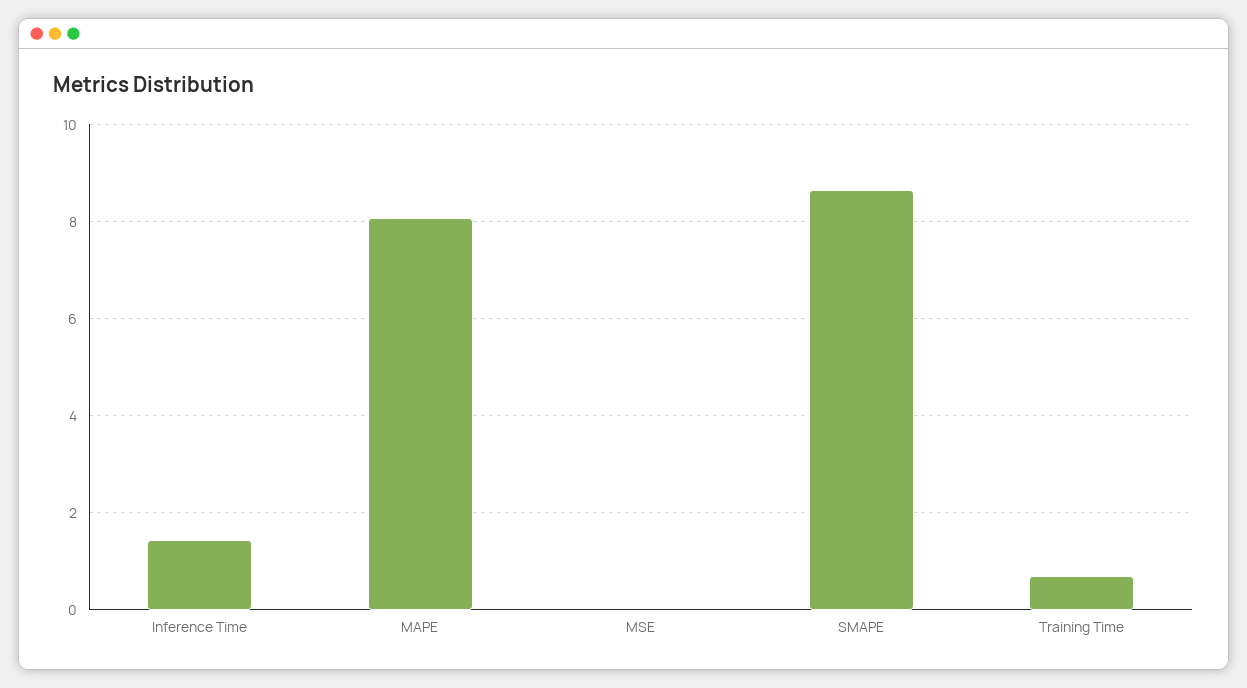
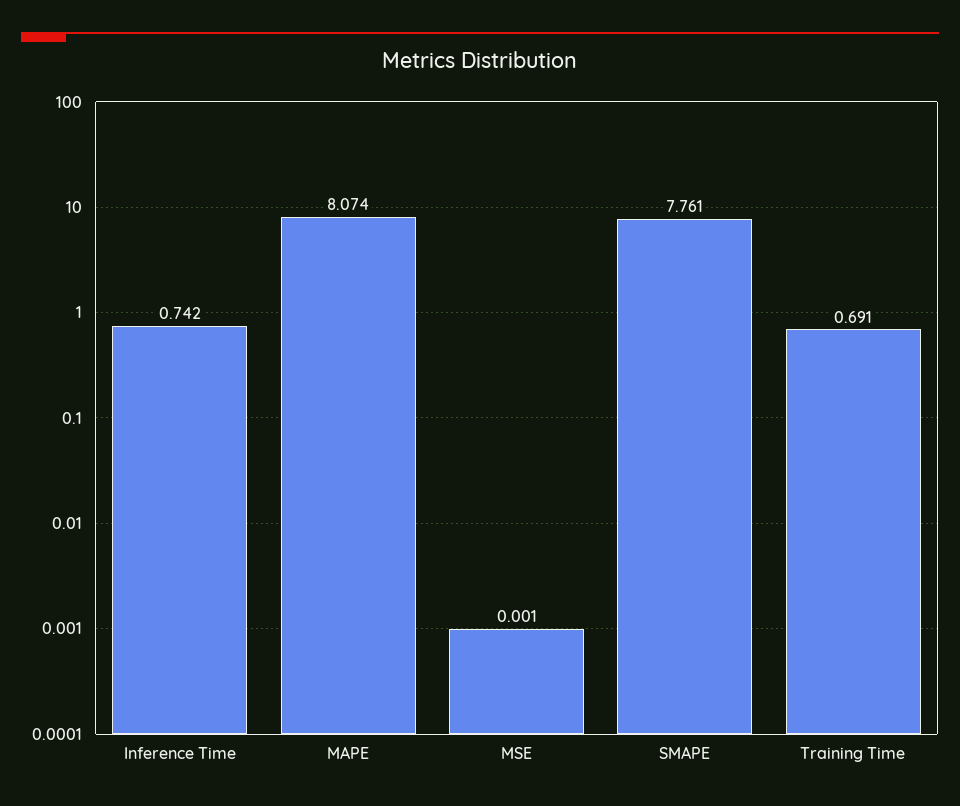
Inference Time: 1.4 -> 0.742
SMAPE: 8.6 -> 7.761

